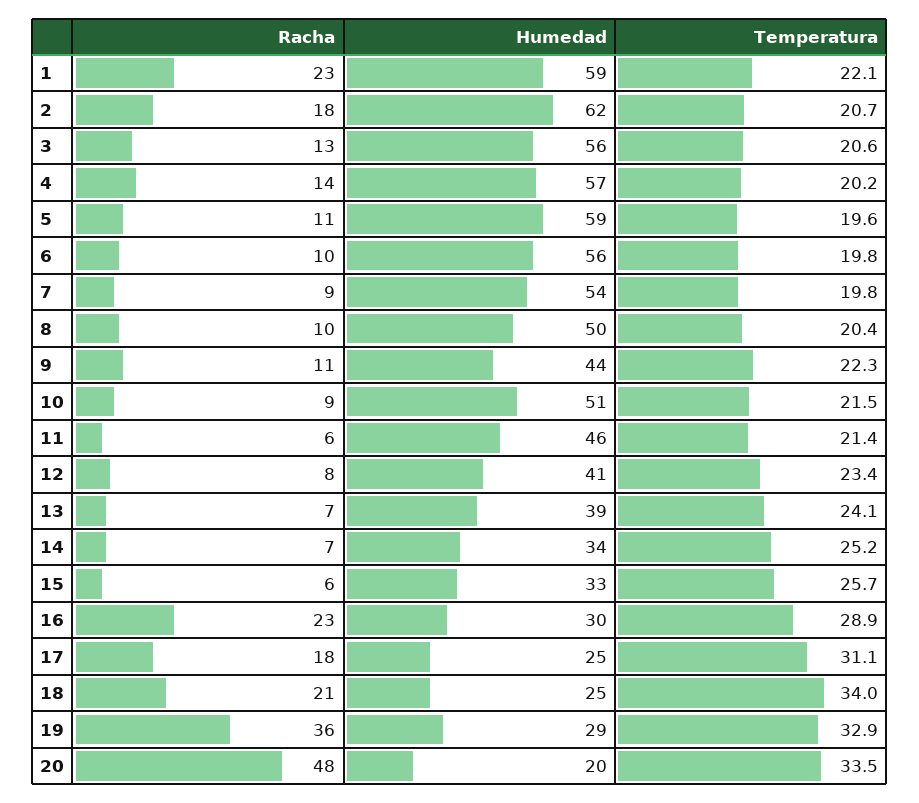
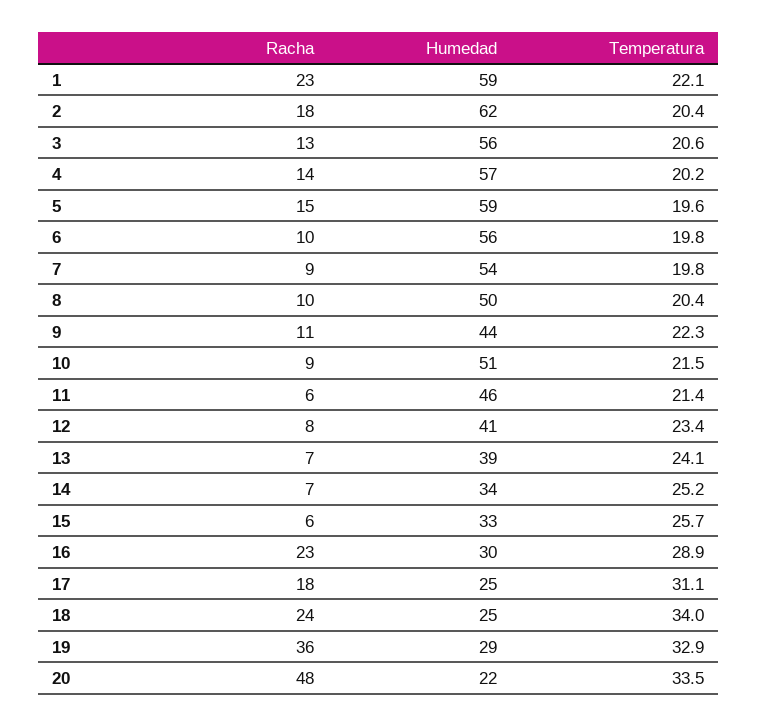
Temperatura, 2: 20.7 -> 20.4
Racha, 5: 11 -> 15
Racha, 18: 21 -> 24
Humedad, 20: 20 -> 22

